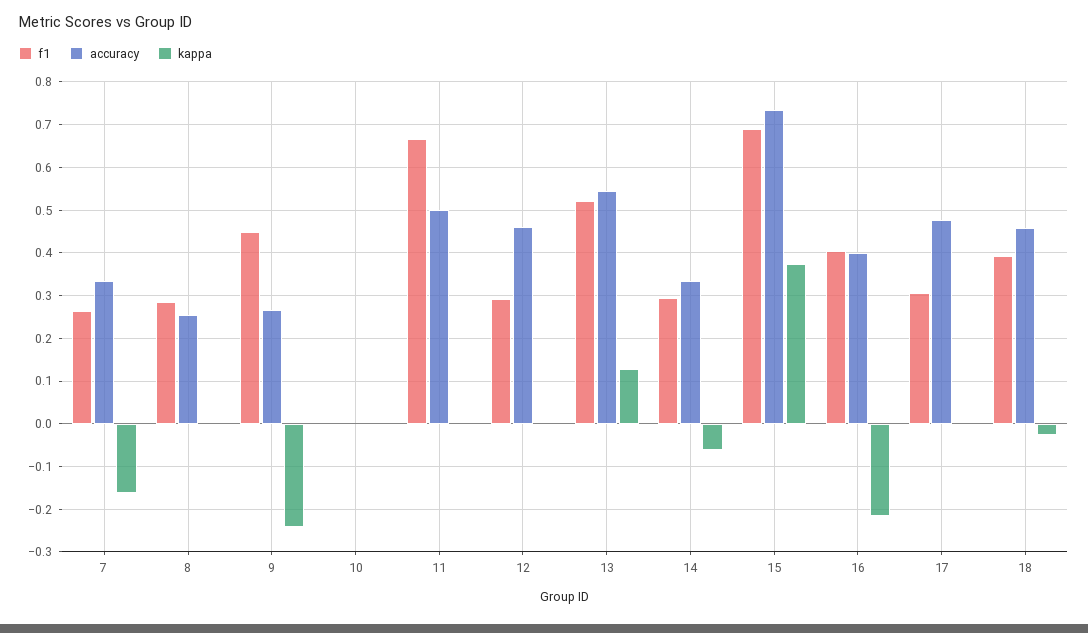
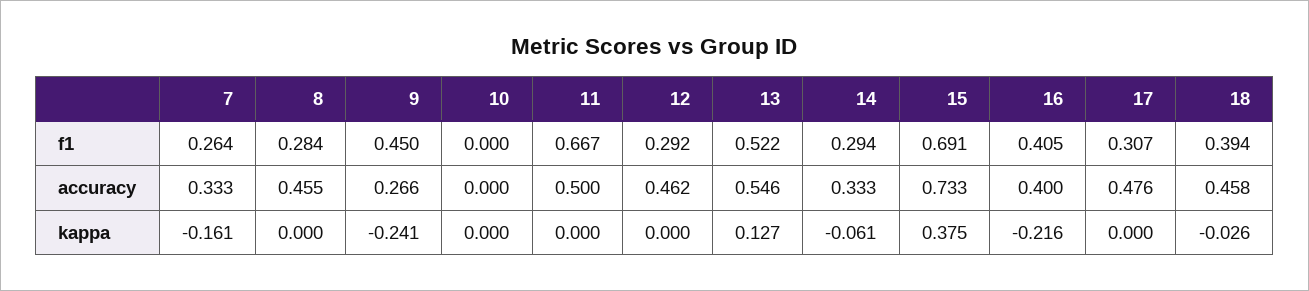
accuracy, 8: 0.26 -> 0.455

